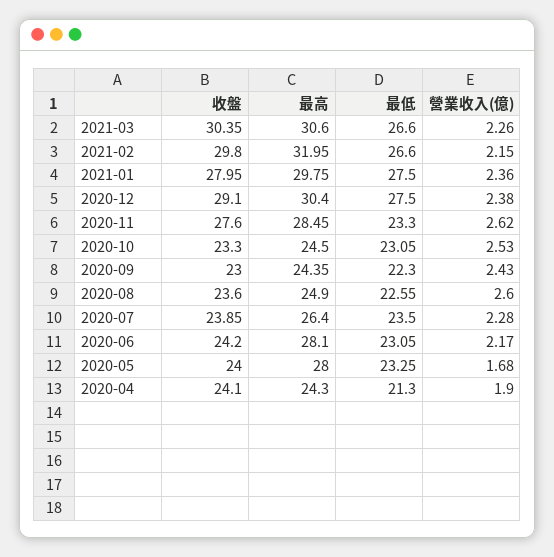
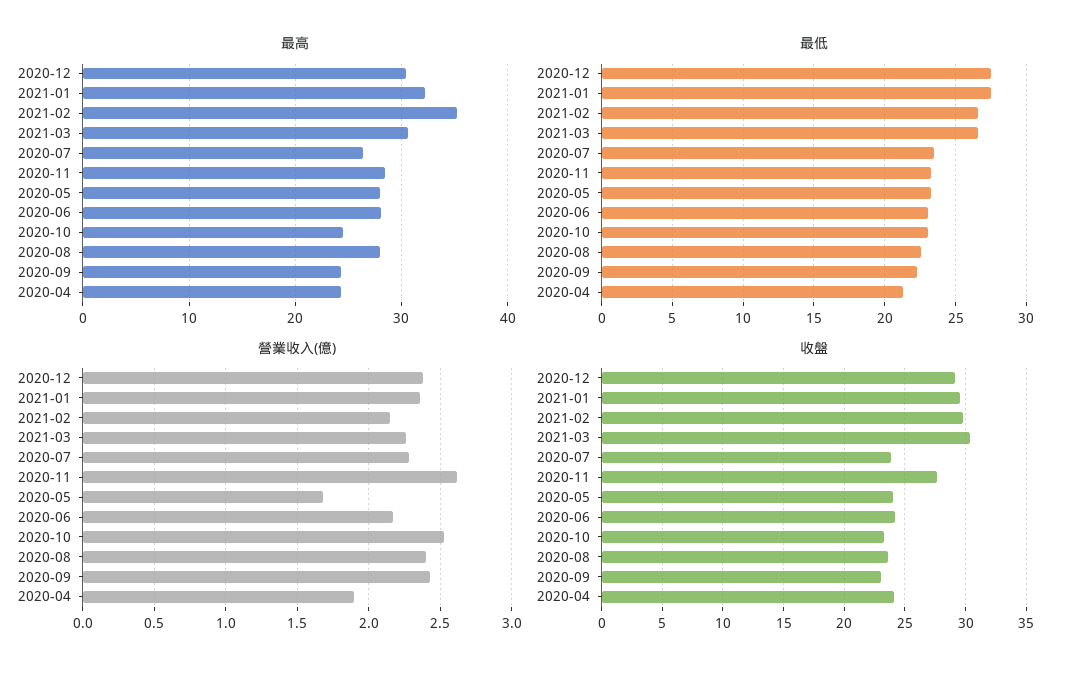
最高, 2021-02: 31.95 -> 35
收盤, 2021-01: 27.95 -> 29.5
最高, 2021-01: 29.75 -> 32
最高, 2020-08: 24.9 -> 28
營業收入(億), 2020-08: 2.6 -> 2.4

